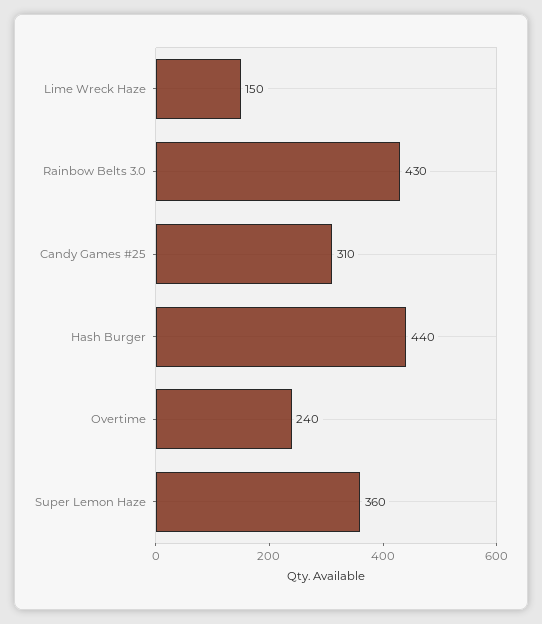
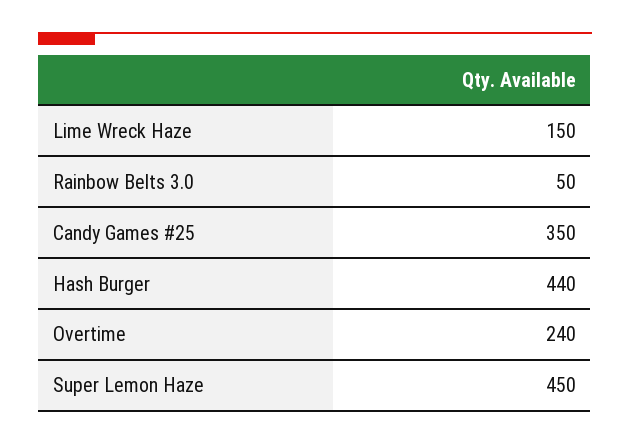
Rainbow Belts 3.0: 430 -> 50
Candy Games #25: 310 -> 350
Super Lemon Haze: 360 -> 450

